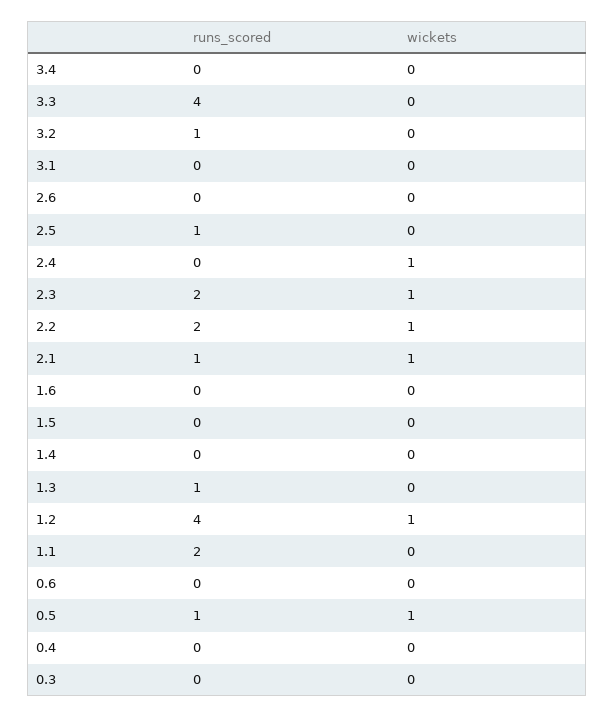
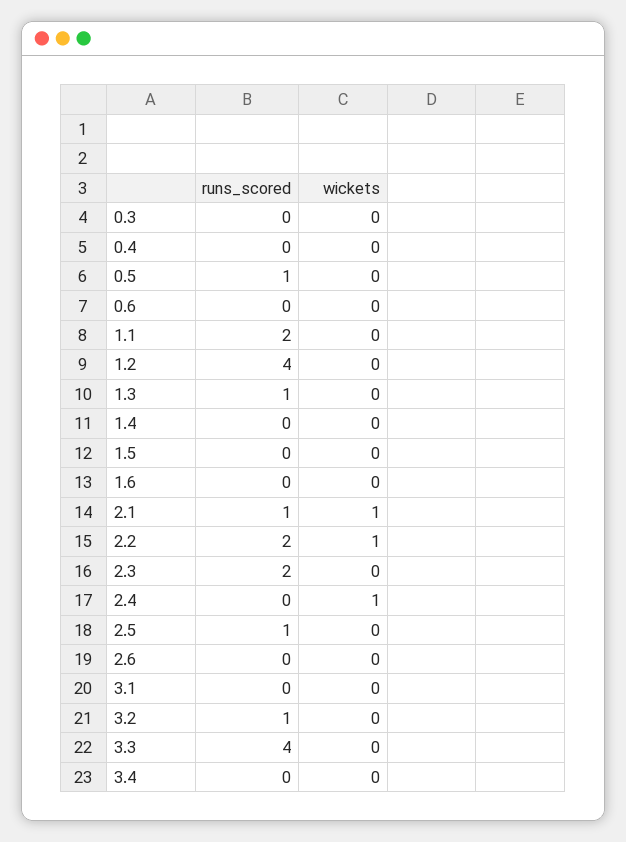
wickets, 2.3: 1 -> 0
wickets, 1.2: 1 -> 0
wickets, 0.5: 1 -> 0

